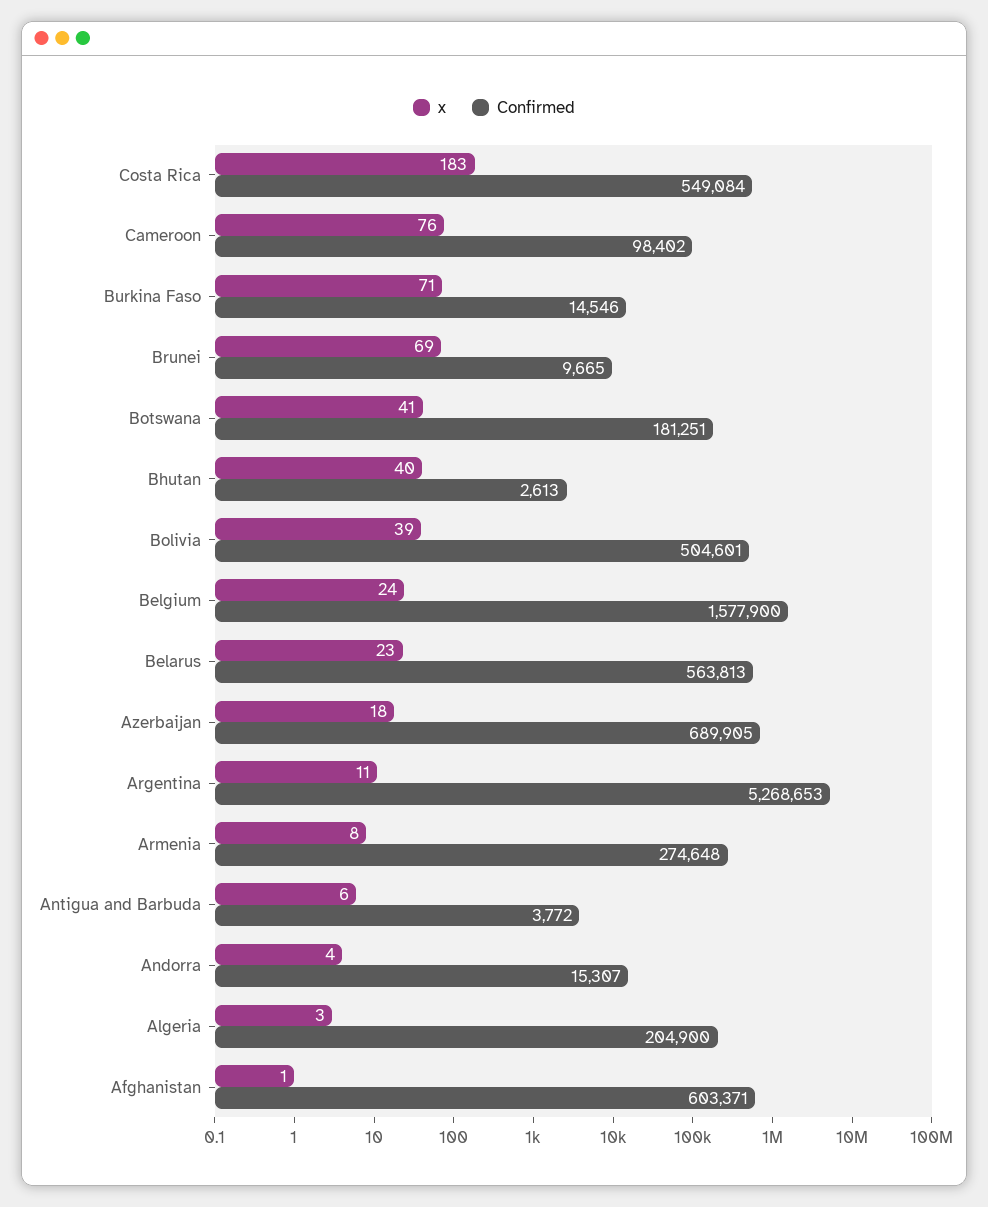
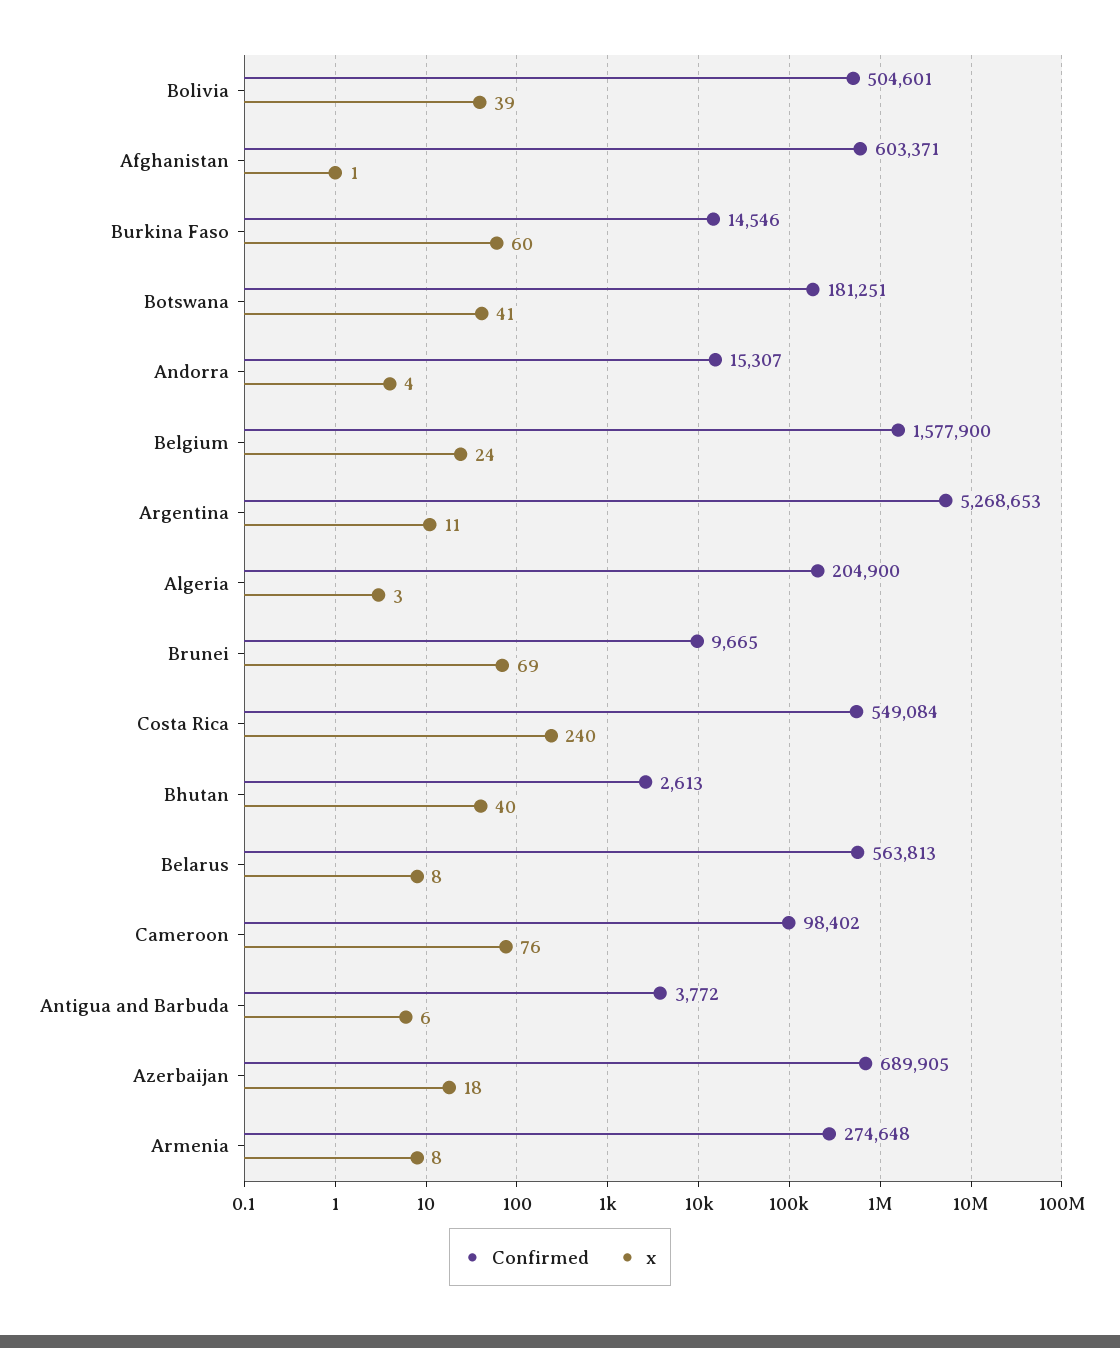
x, Costa Rica: 183 -> 240
x, Burkina Faso: 71 -> 60
x, Belarus: 23 -> 8

